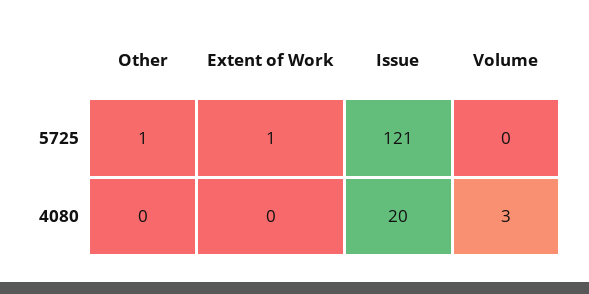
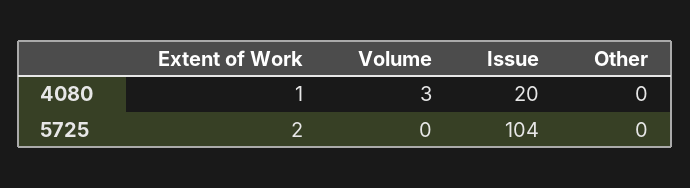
Other, 5725: 1 -> 0
Extent of Work, 5725: 1 -> 2
Issue, 5725: 121 -> 104
Extent of Work, 4080: 0 -> 1

